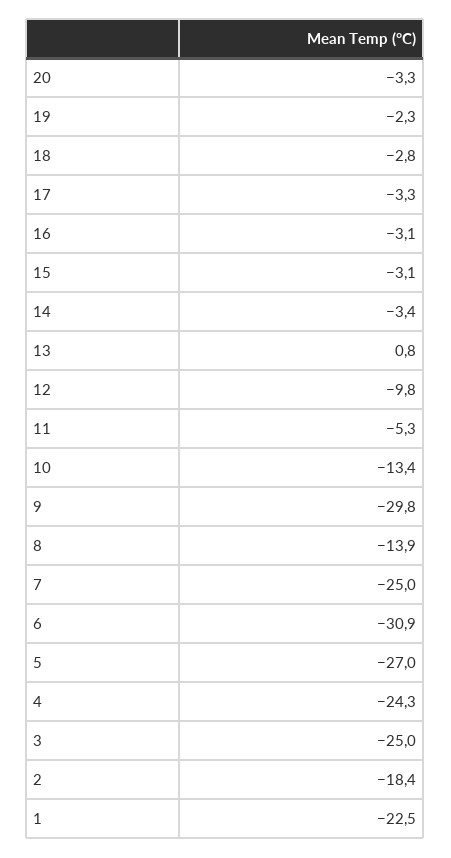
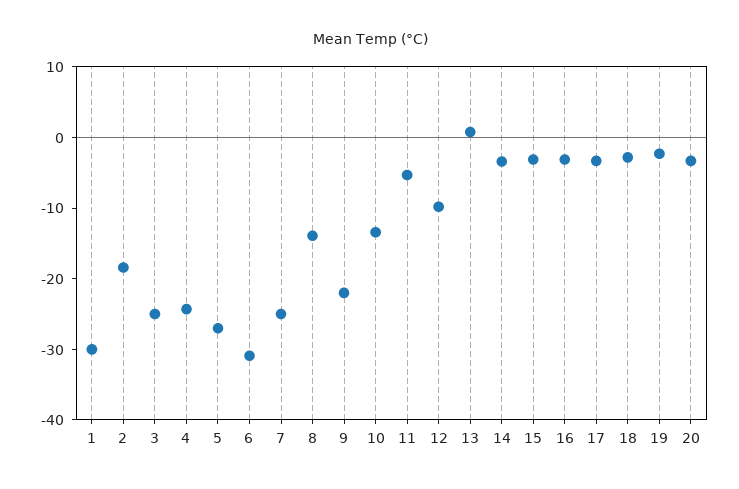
9: -29.8 -> -22
1: -22.5 -> -30

